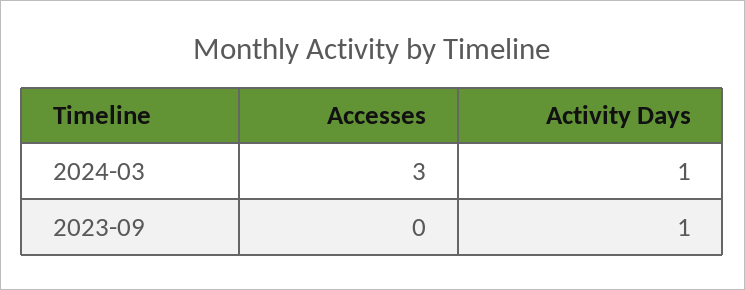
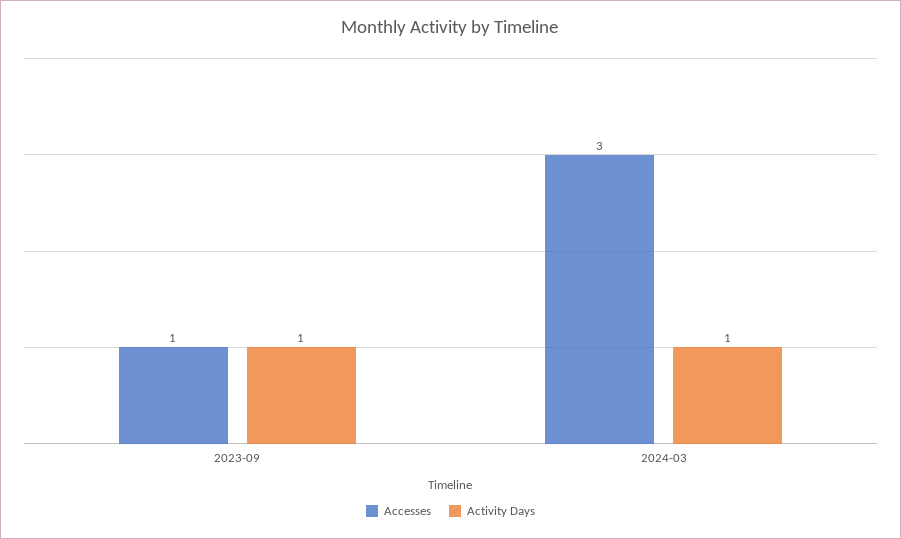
Accesses, 2023-09: 0 -> 1

